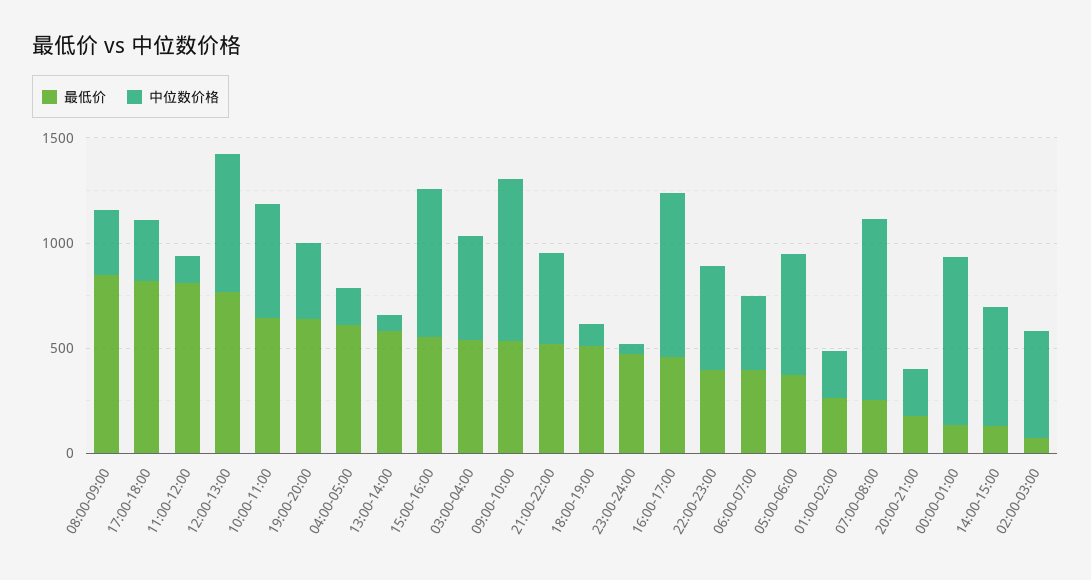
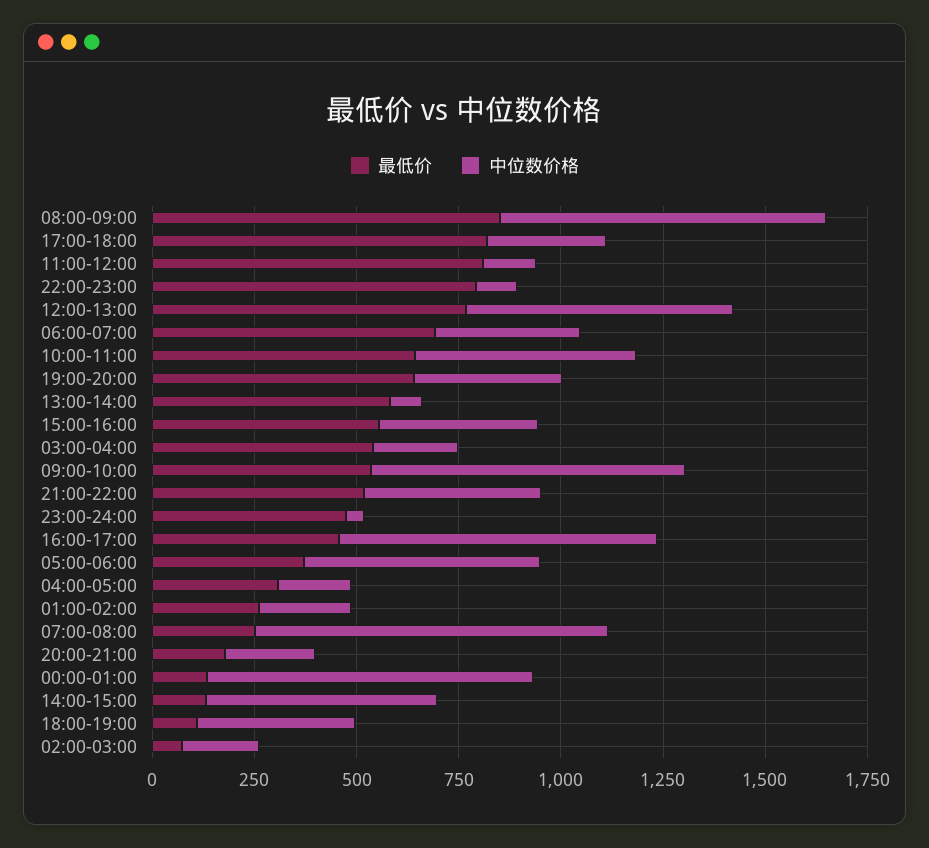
中位数价格, 08:00-09:00: 300 -> 800
最低价, 04:00-05:00: 600 -> 300
中位数价格, 15:00-16:00: 700 -> 400
中位数价格, 03:00-04:00: 500 -> 200
最低价, 18:00-19:00: 500 -> 100
中位数价格, 18:00-19:00: 100 -> 400
最低价, 22:00-23:00: 400 -> 800
中位数价格, 22:00-23:00: 500 -> 100
最低价, 06:00-07:00: 400 -> 700
中位数价格, 02:00-03:00: 500 -> 200

